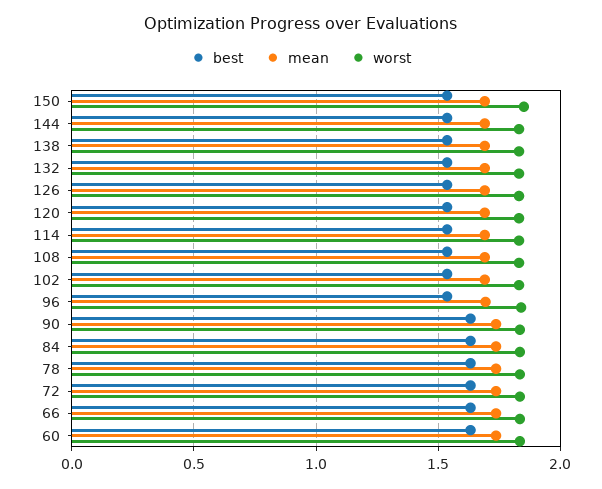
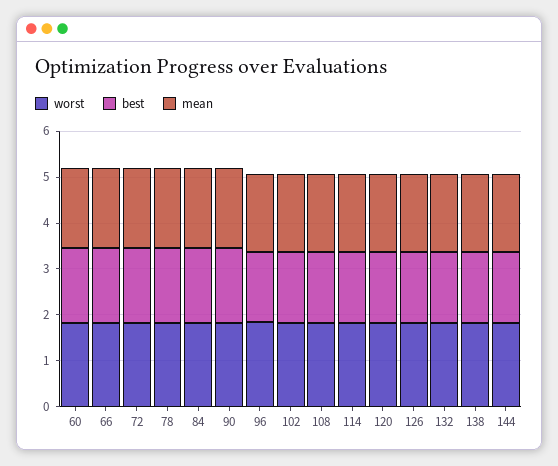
best, 150: 1.55 -> none
mean, 150: 1.7 -> none
worst, 150: 1.85 -> none

